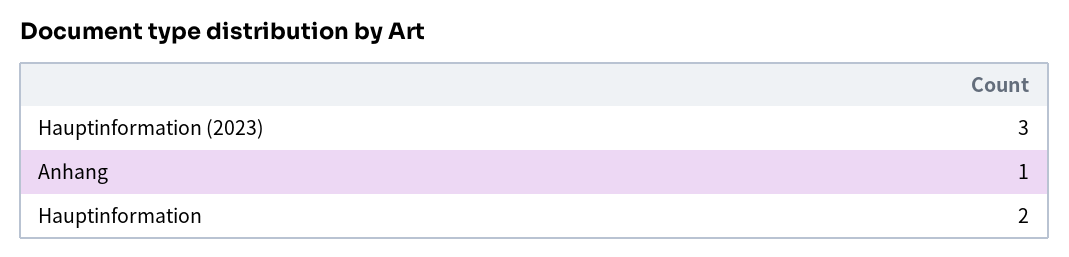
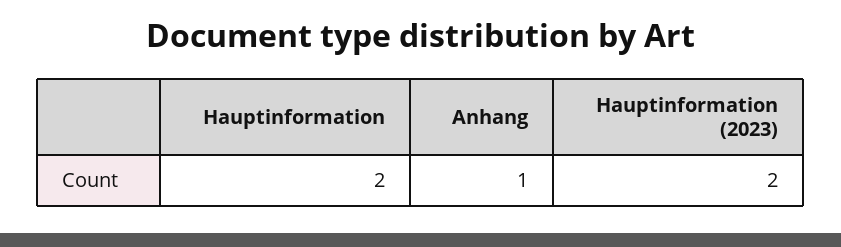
Hauptinformation (2023): 3 -> 2

